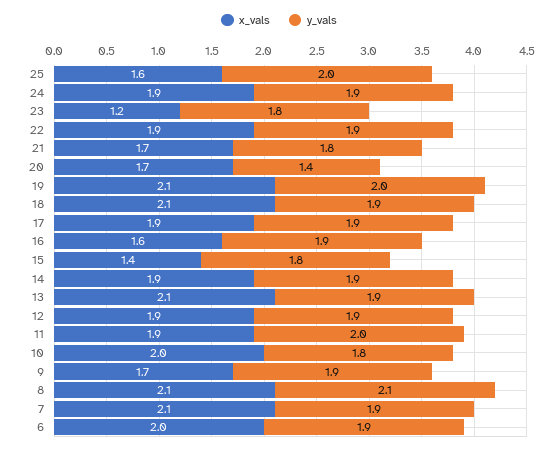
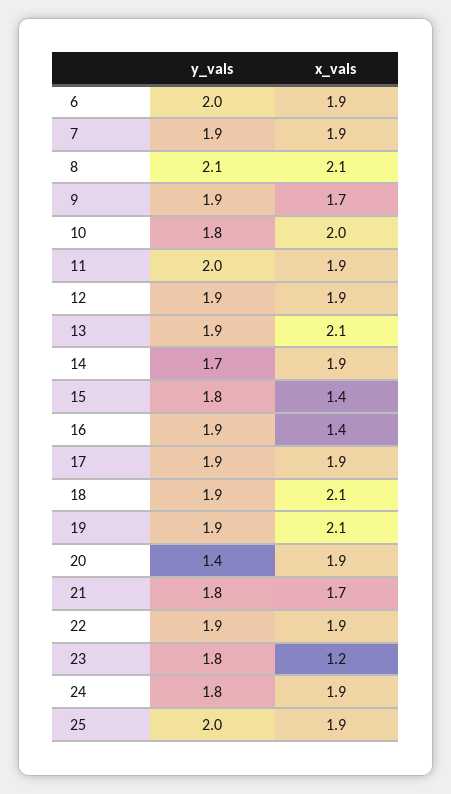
x_vals, 25: 1.6 -> 1.9
y_vals, 24: 1.9 -> 1.8
x_vals, 20: 1.7 -> 1.9
y_vals, 19: 2 -> 1.9
x_vals, 16: 1.6 -> 1.4
y_vals, 14: 1.9 -> 1.7
x_vals, 7: 2.1 -> 1.9
x_vals, 6: 2 -> 1.9
y_vals, 6: 1.9 -> 2

